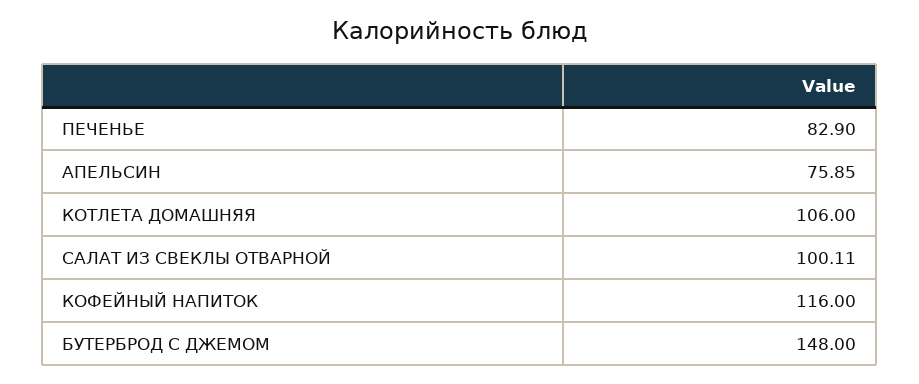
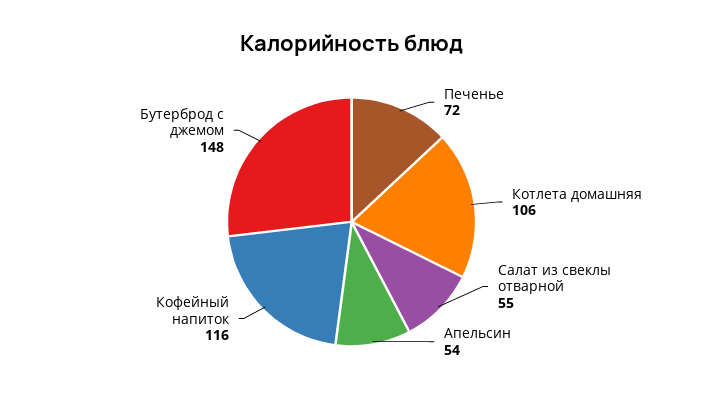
ПЕЧЕНЬЕ: 82.9 -> 72
АПЕЛЬСИН: 75.85 -> 54
САЛАТ ИЗ СВЕКЛЫ ОТВАРНОЙ: 100.11 -> 55

